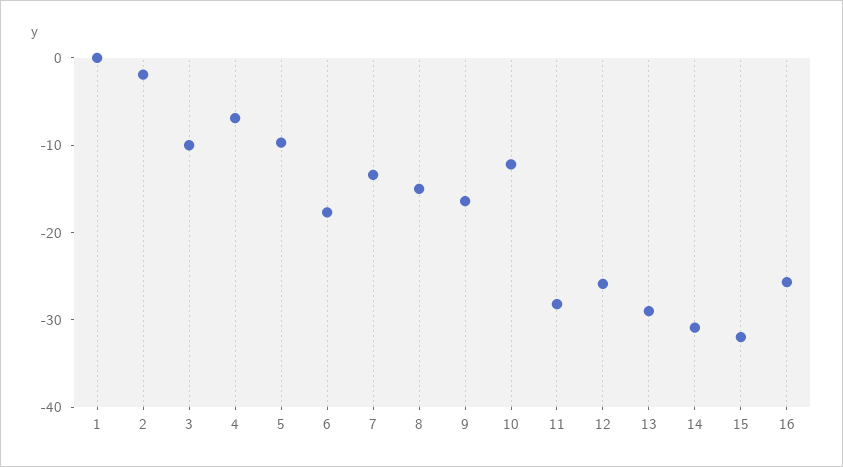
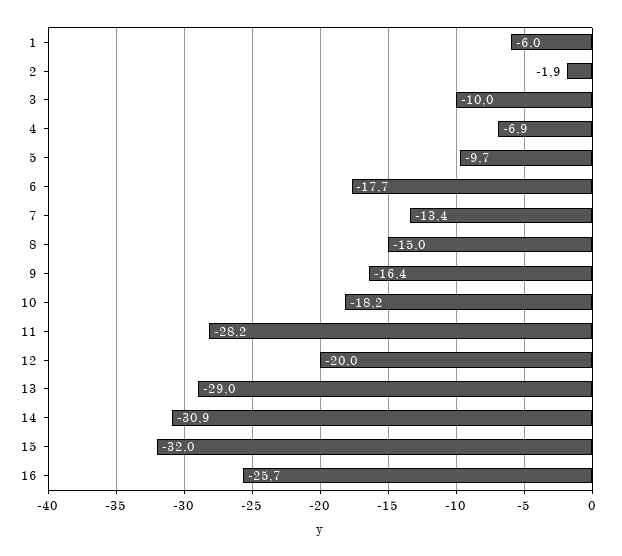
1: 0 -> -6
10: -12 -> -18.2
12: -26 -> -20

